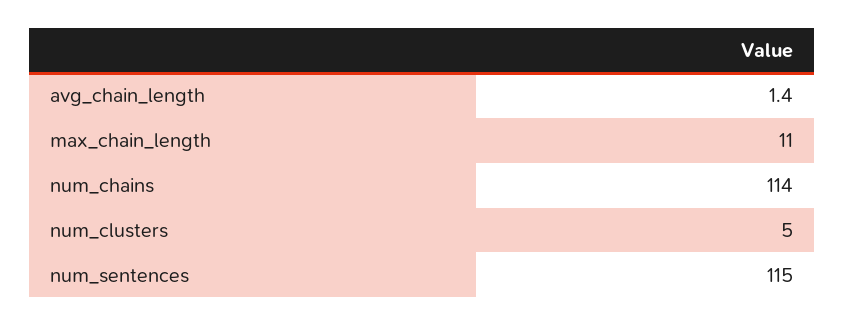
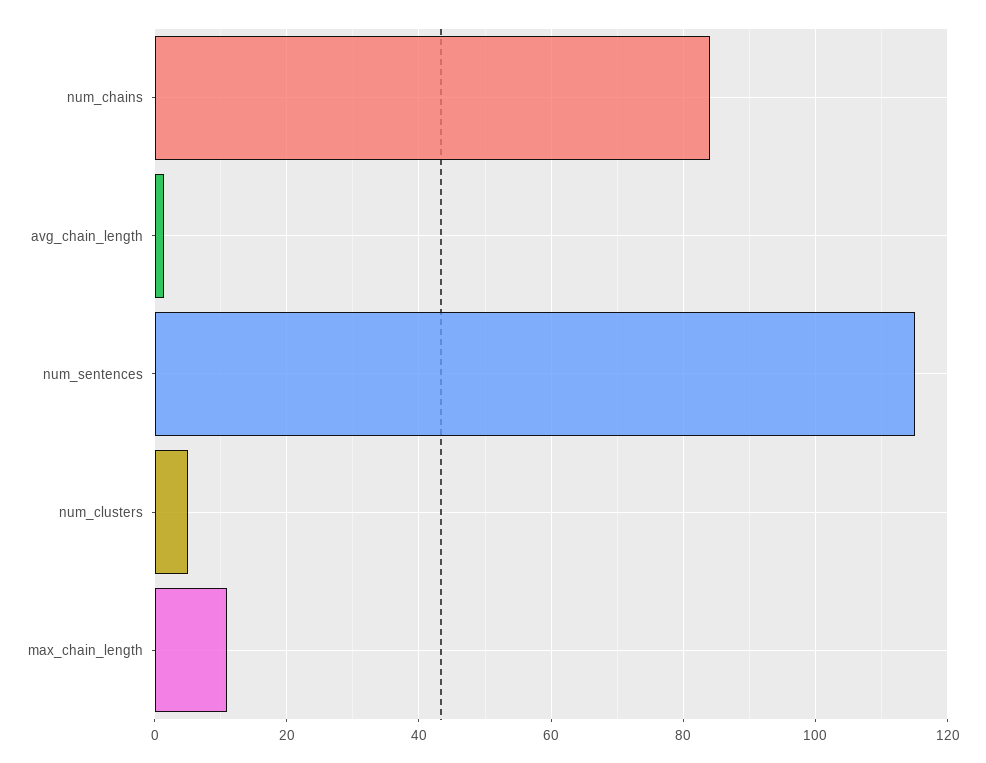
num_chains: 114 -> 84

